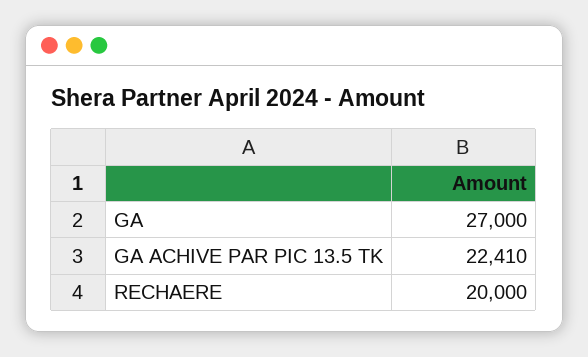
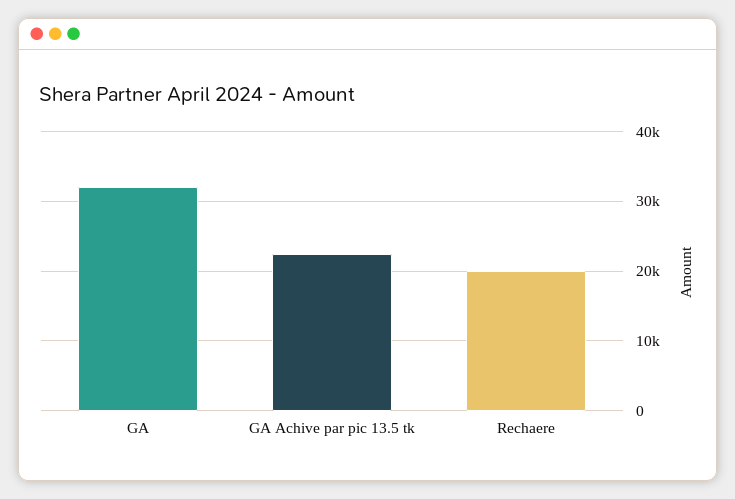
GA: 27000 -> 32000

